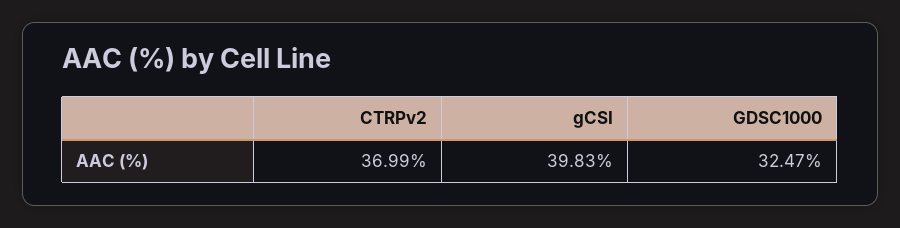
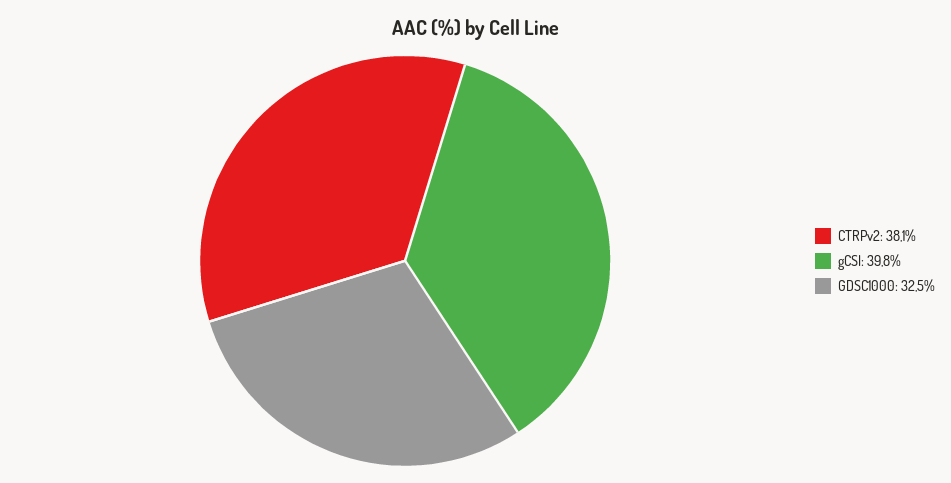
CTRPv2: 36.99 -> 38.1

